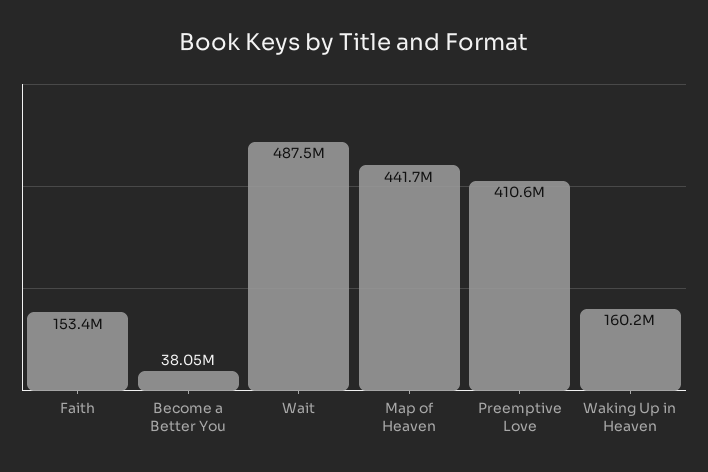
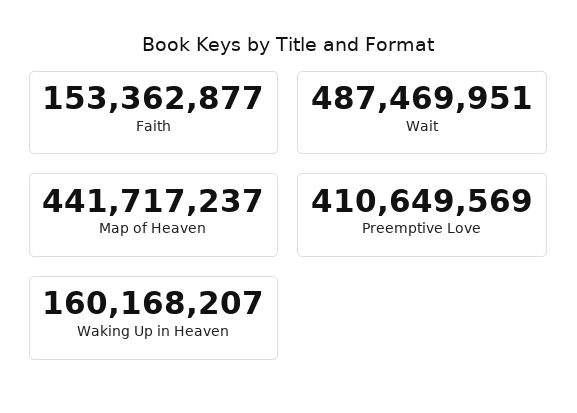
Become a Better You: 38050000 -> none

